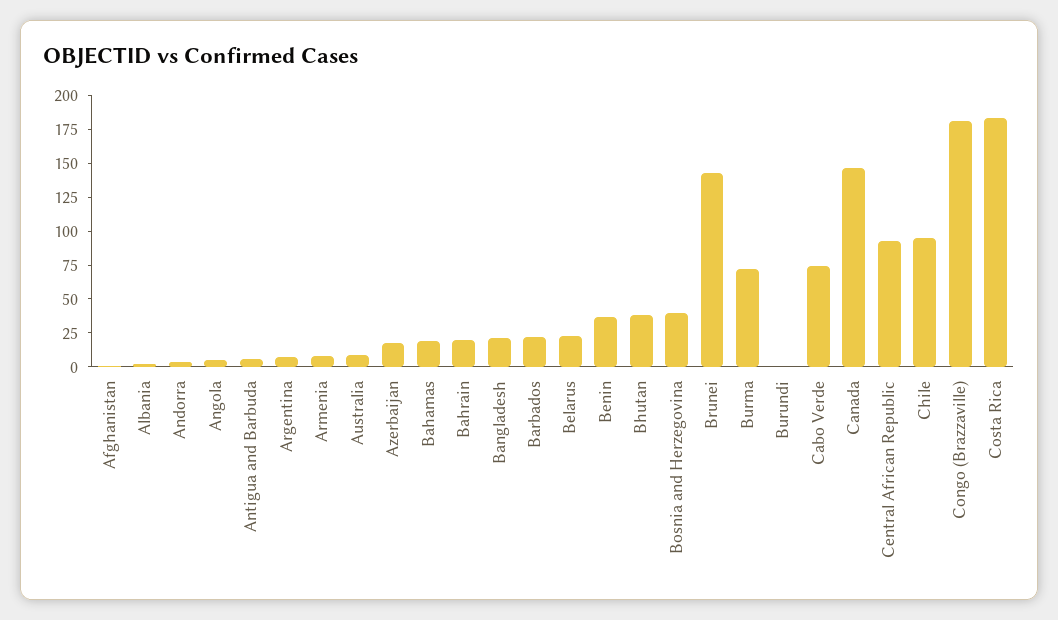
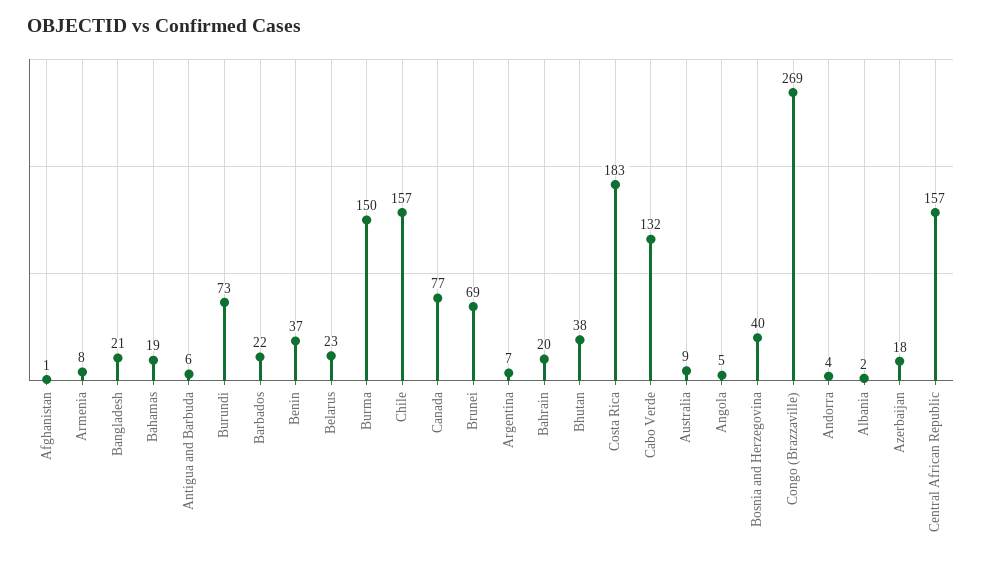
Brunei: 150 -> 69
Burma: 75 -> 150
Burundi: 0 -> 73
Cabo Verde: 75 -> 132
Canada: 150 -> 77
Central African Republic: 100 -> 157
Chile: 100 -> 157
Congo (Brazzaville): 175 -> 269

